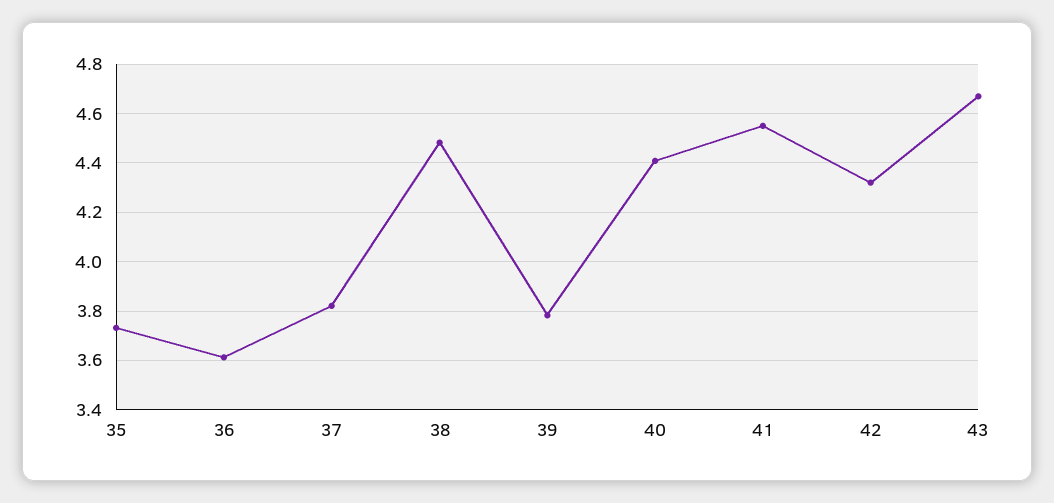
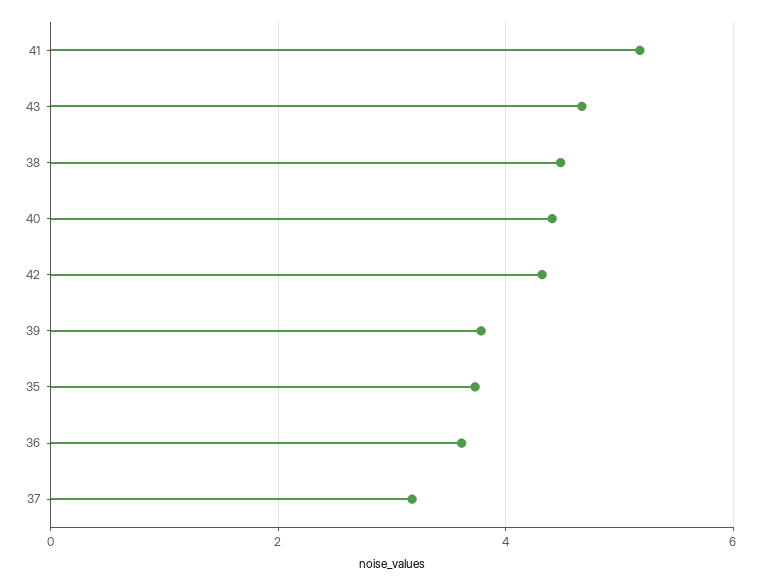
37: 3.825 -> 3.2
41: 4.55 -> 5.2

